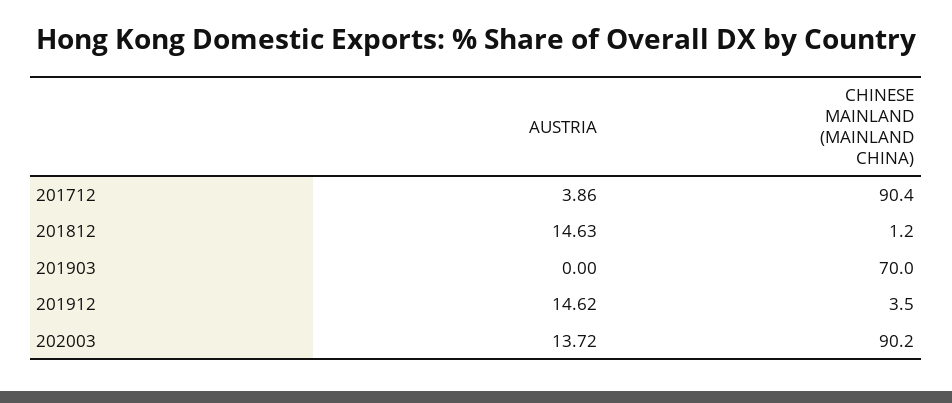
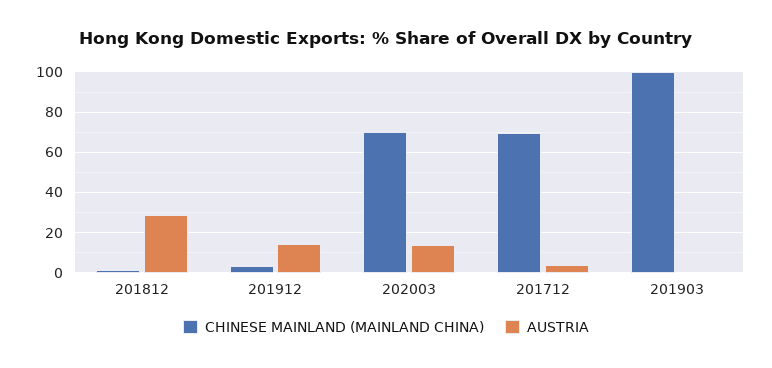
CHINESE MAINLAND (MAINLAND CHINA), 201712: 90.4 -> 70
AUSTRIA, 201812: 14.63 -> 30
CHINESE MAINLAND (MAINLAND CHINA), 201903: 70 -> 100
CHINESE MAINLAND (MAINLAND CHINA), 202003: 90.2 -> 70

